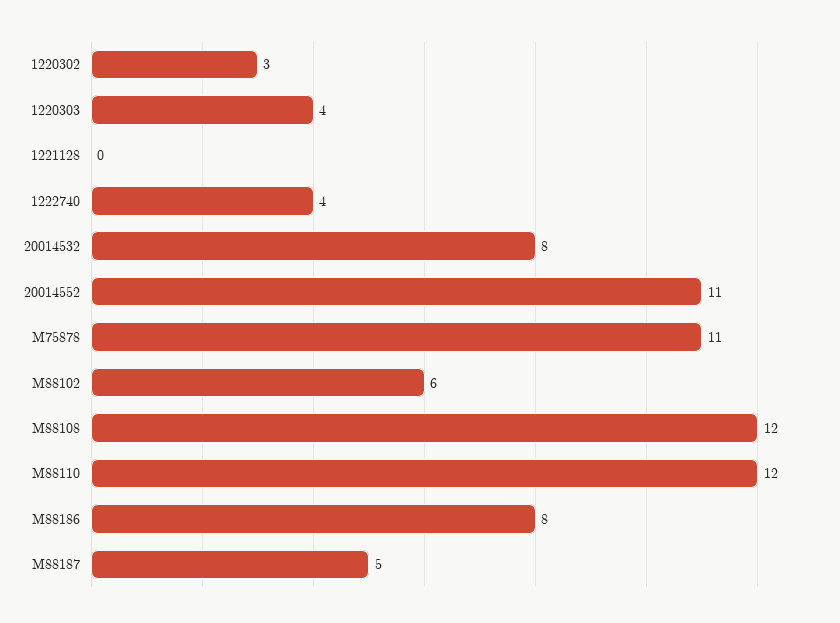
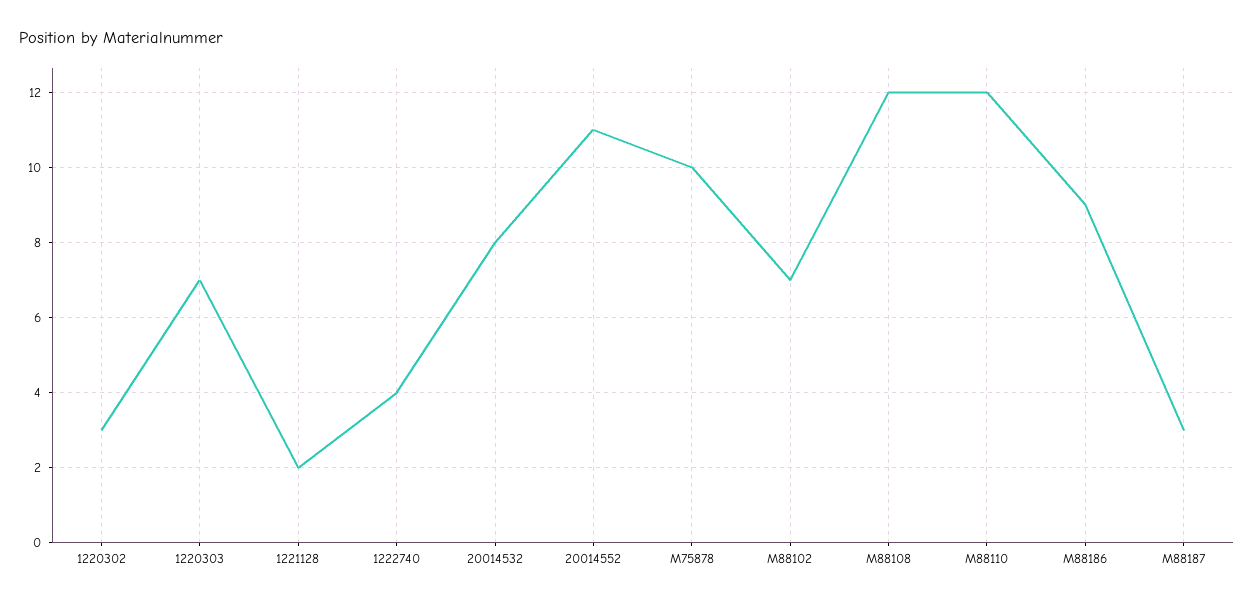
1220303: 4 -> 7
1221128: 0 -> 2
M75878: 11 -> 10
M88102: 6 -> 7
M88186: 8 -> 9
M88187: 5 -> 3

